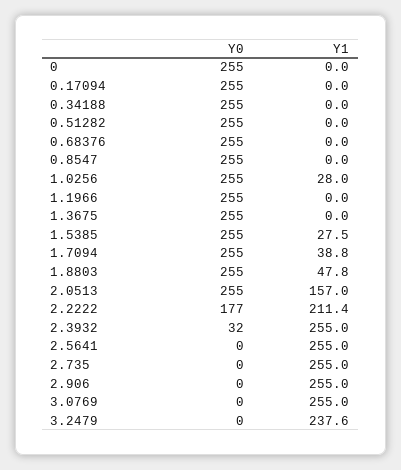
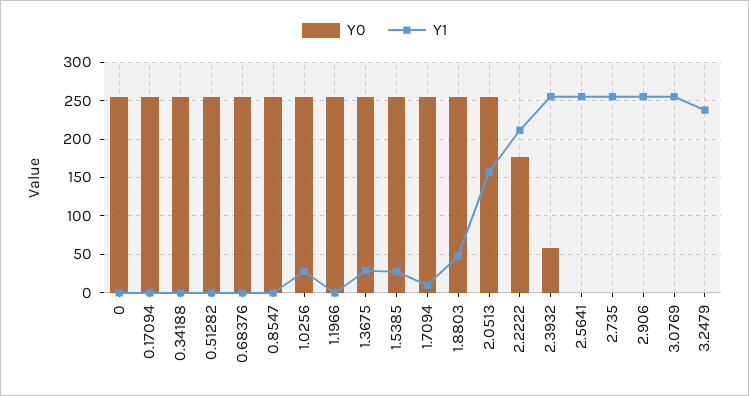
Y1, 1.3675: 0 -> 30
Y1, 1.7094: 38.8 -> 10
Y0, 2.3932: 32 -> 60

